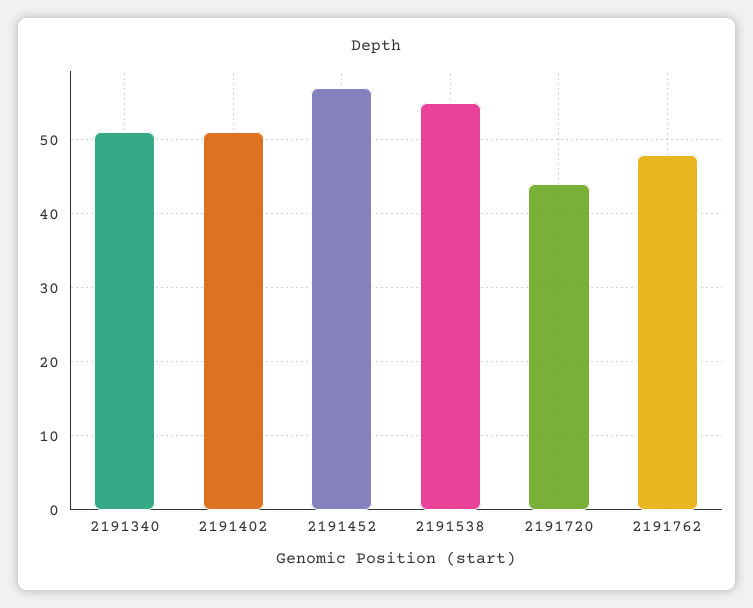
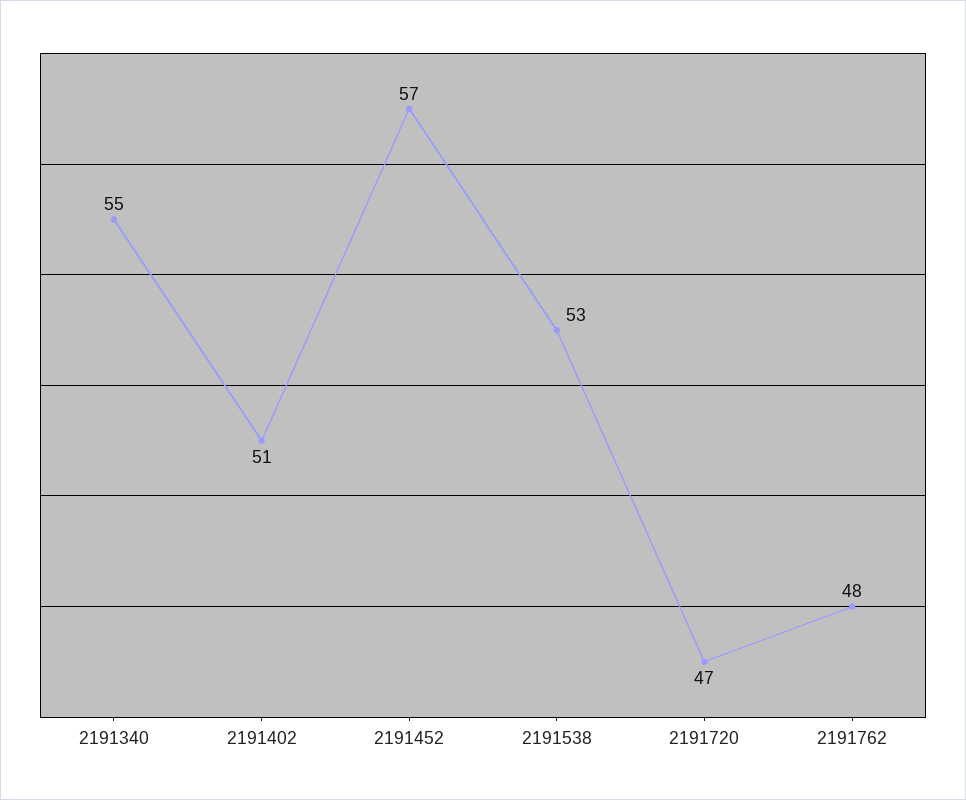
2191340: 51 -> 55
2191538: 55 -> 53
2191720: 44 -> 47

